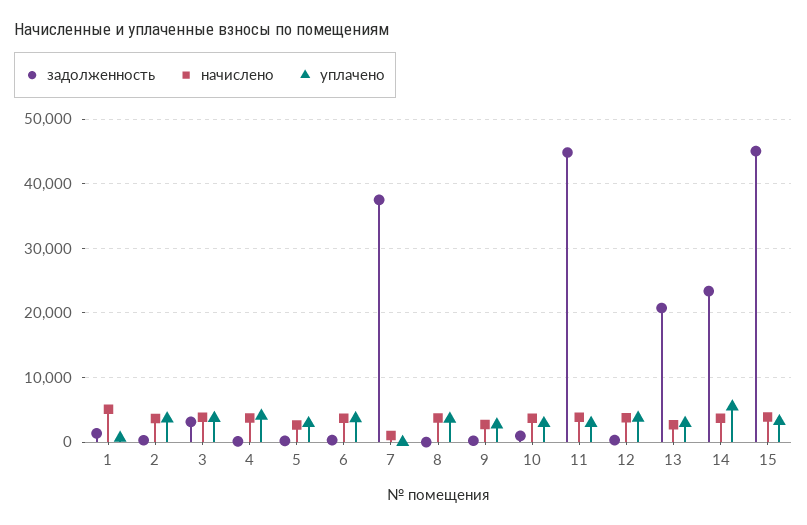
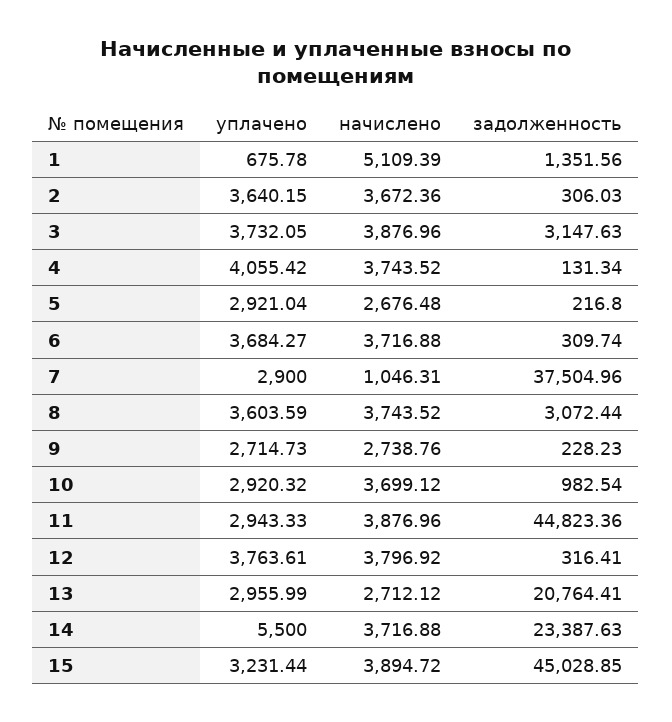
уплачено, 7: 0 -> 2900
задолженность, 8: 0 -> 3072.44

